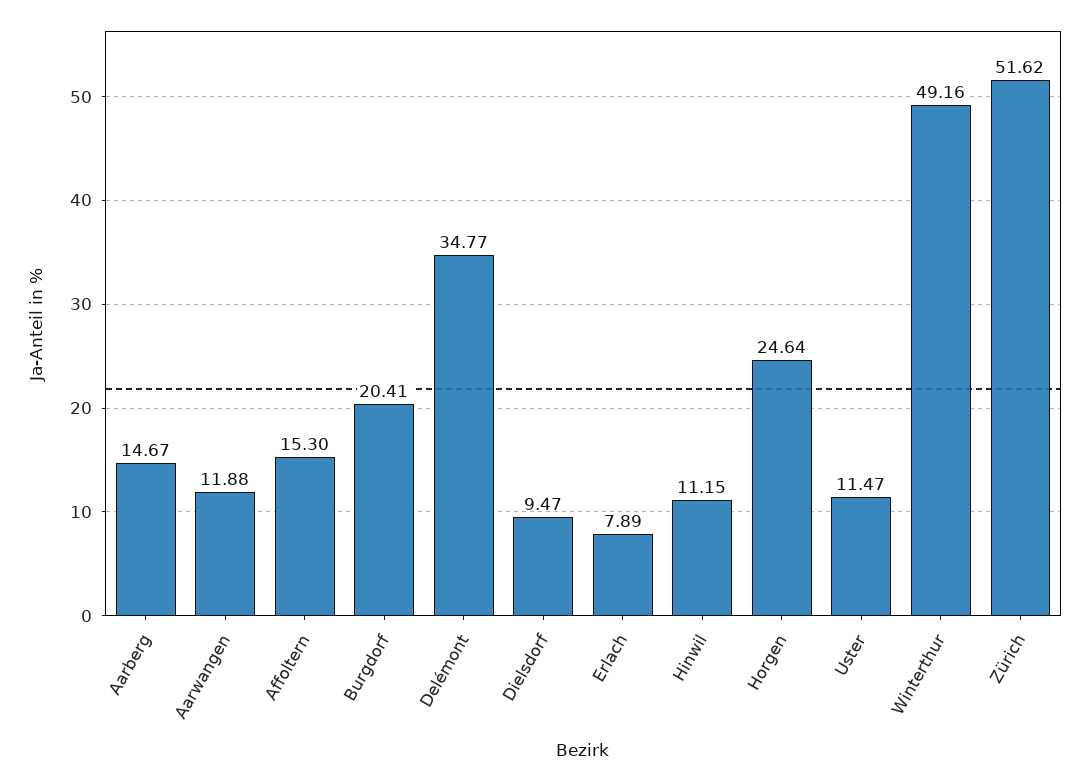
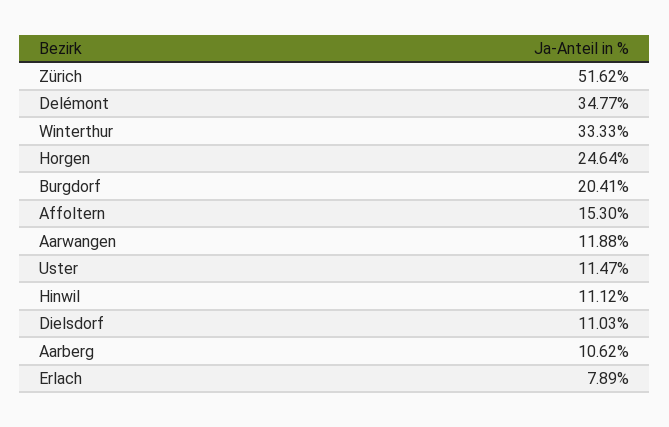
Aarberg: 14.67 -> 10.62
Dielsdorf: 9.47 -> 11.03
Hinwil: 11.15 -> 11.12
Winterthur: 49.16 -> 33.33

